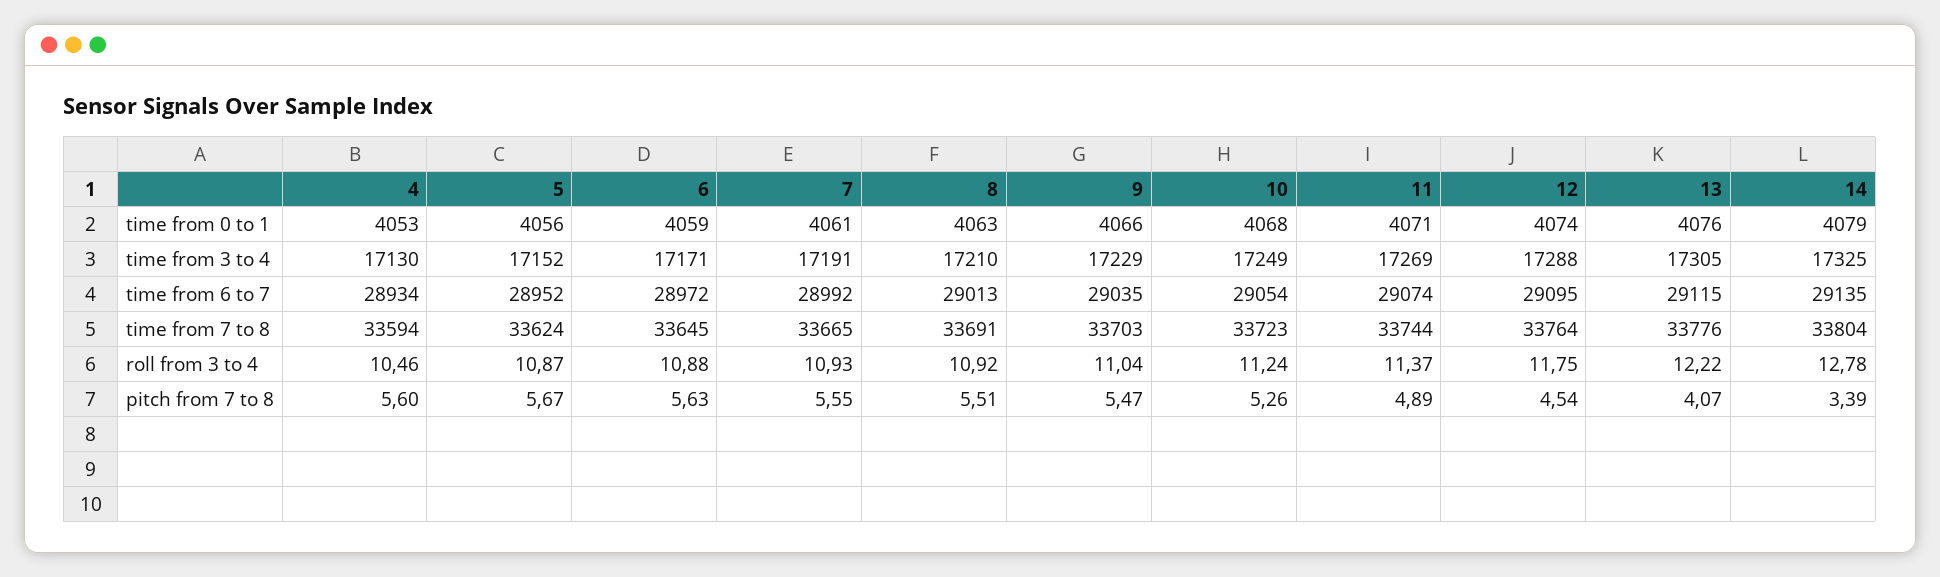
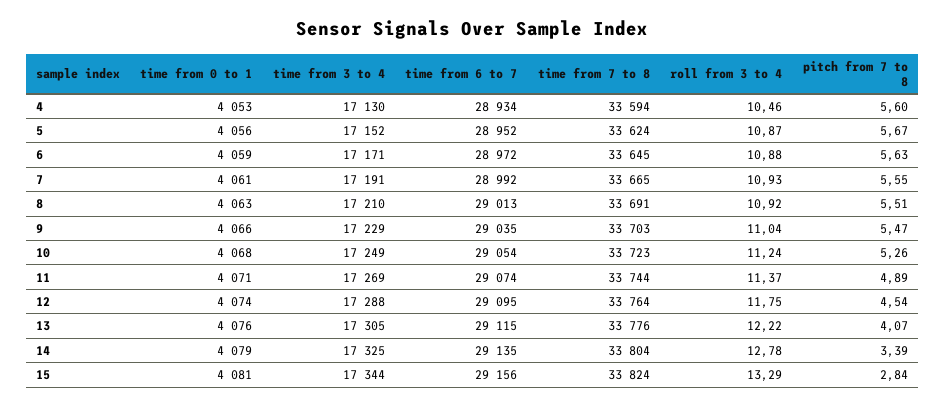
15, time from 0 to 1: none -> 4081
15, time from 3 to 4: none -> 17344
15, time from 6 to 7: none -> 29156
15, time from 7 to 8: none -> 33824
15, roll from 3 to 4: none -> 13.29
15, pitch from 7 to 8: none -> 2.84

